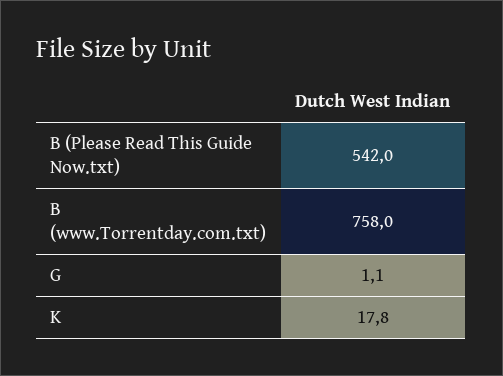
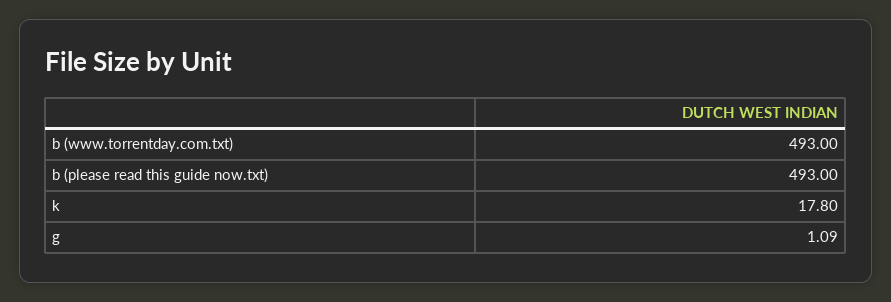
B (Please Read This Guide Now.txt): 542 -> 493
B (www.Torrentday.com.txt): 758 -> 493

